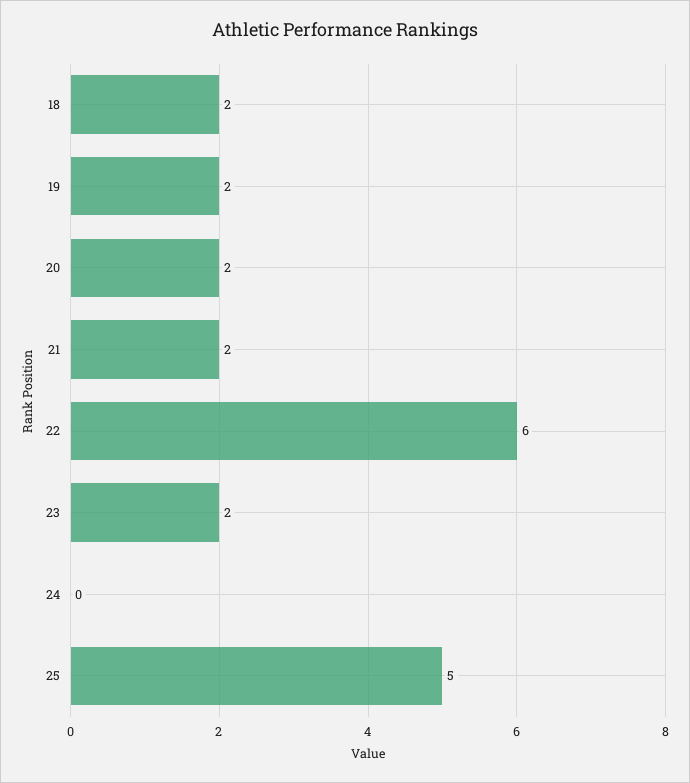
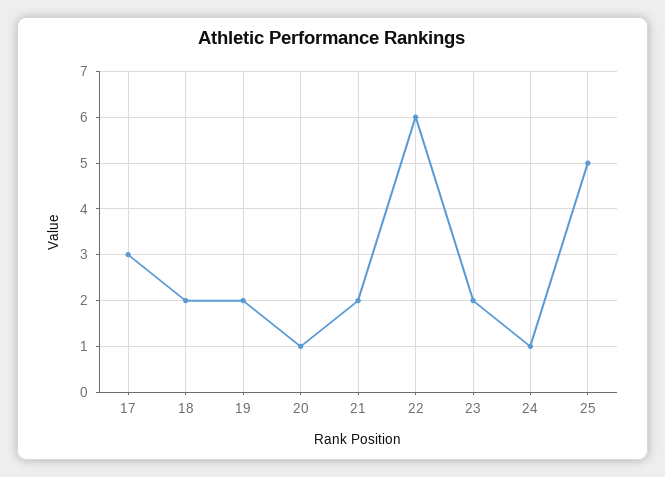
20: 2 -> 1
24: 0 -> 1
17: none -> 3

